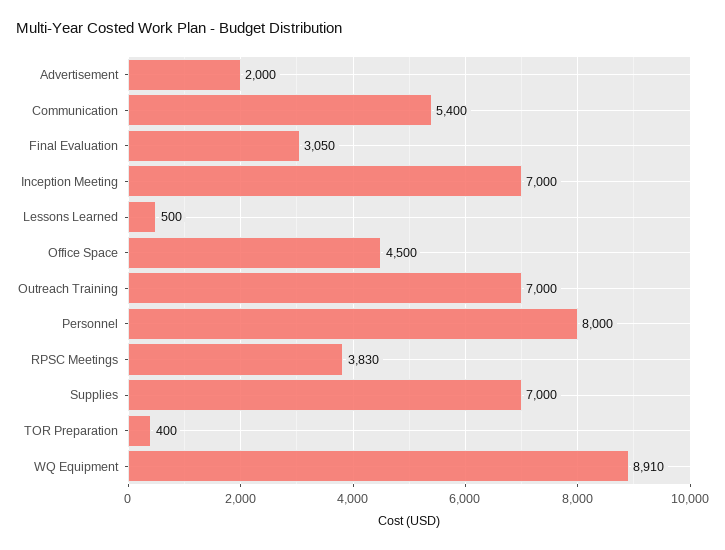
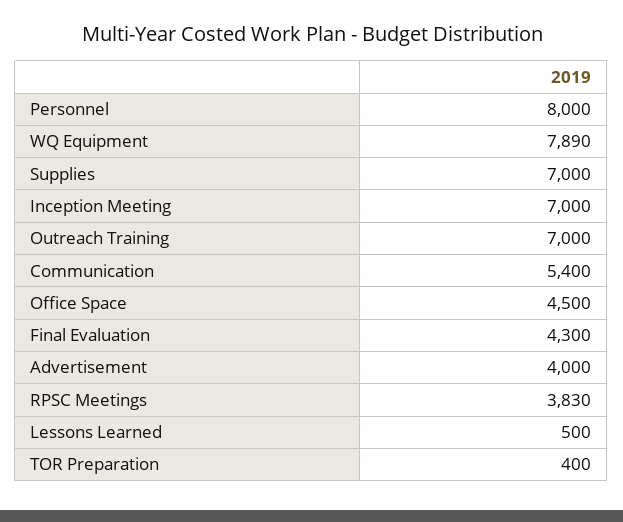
Advertisement: 2000 -> 4000
Final Evaluation: 3050 -> 4300
WQ Equipment: 8910 -> 7890

